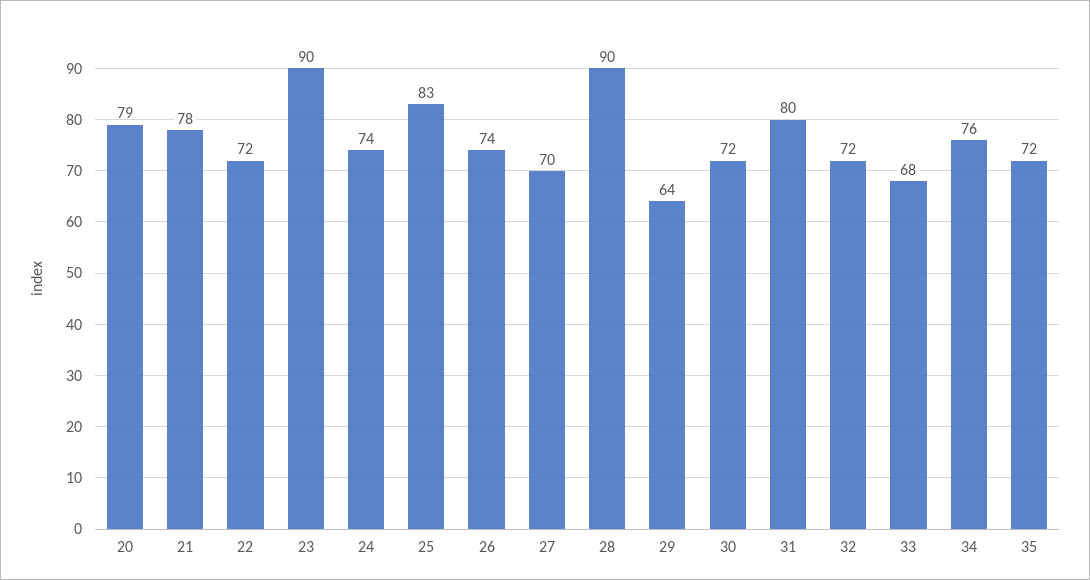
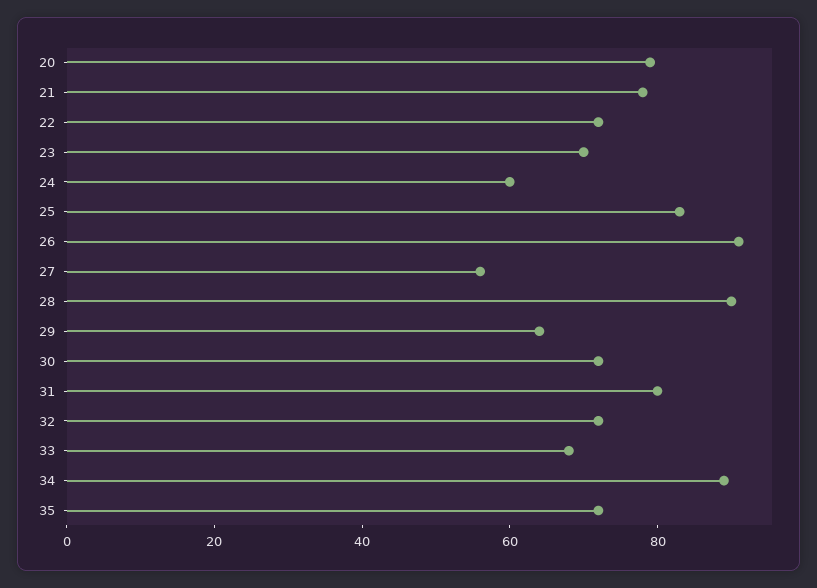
23: 90 -> 70
24: 74 -> 60
26: 74 -> 90
27: 70 -> 55
34: 76 -> 90

